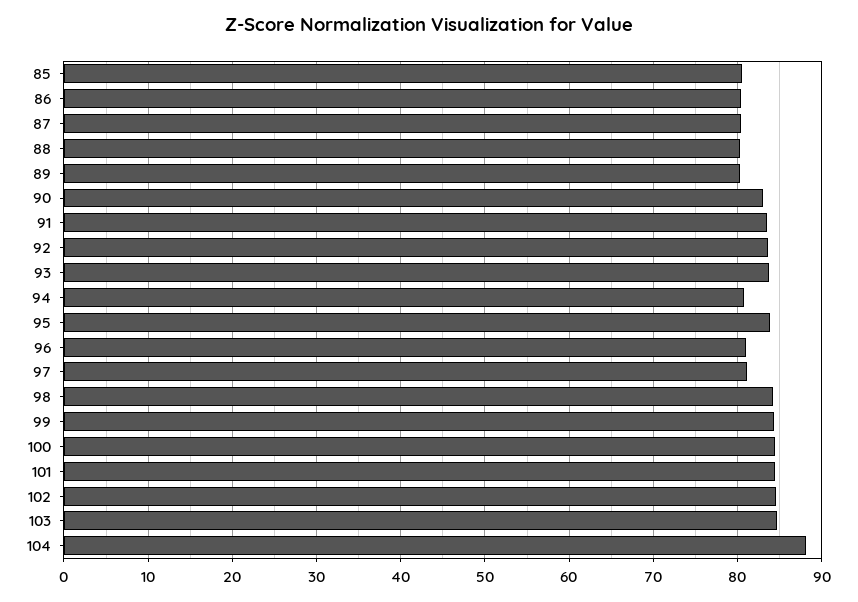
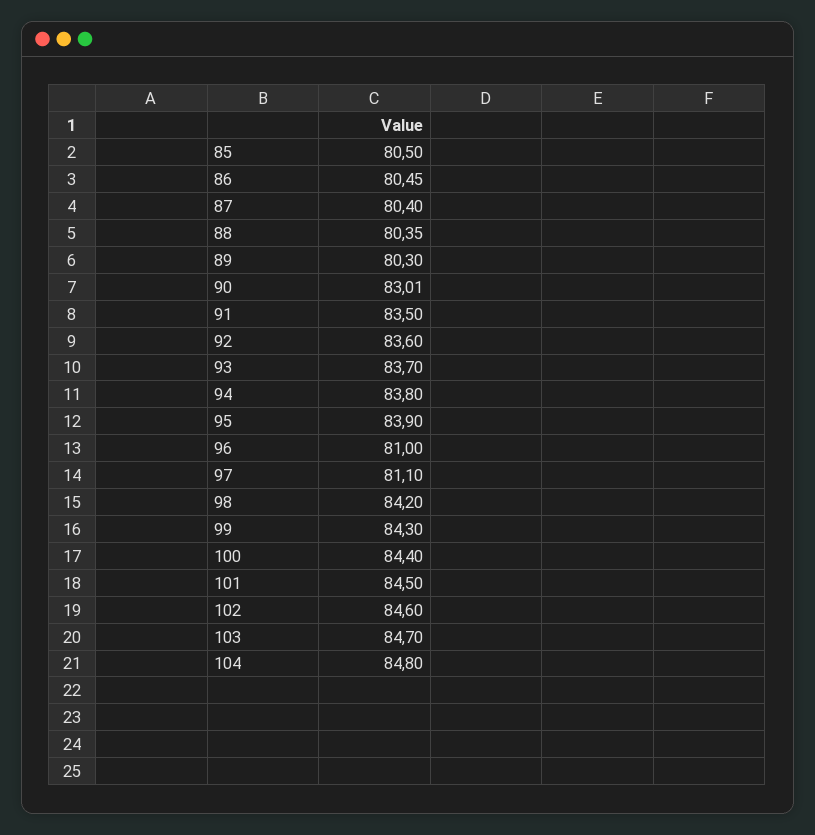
94: 81 -> 83.8
104: 88 -> 84.8

